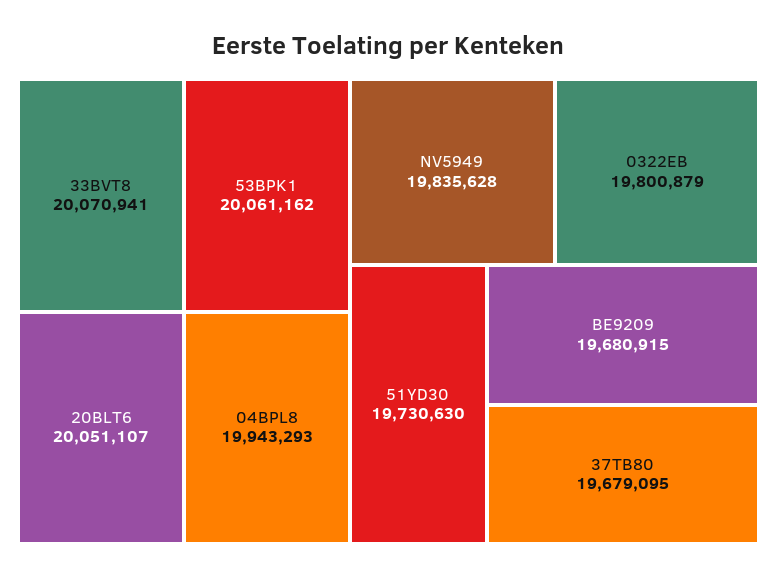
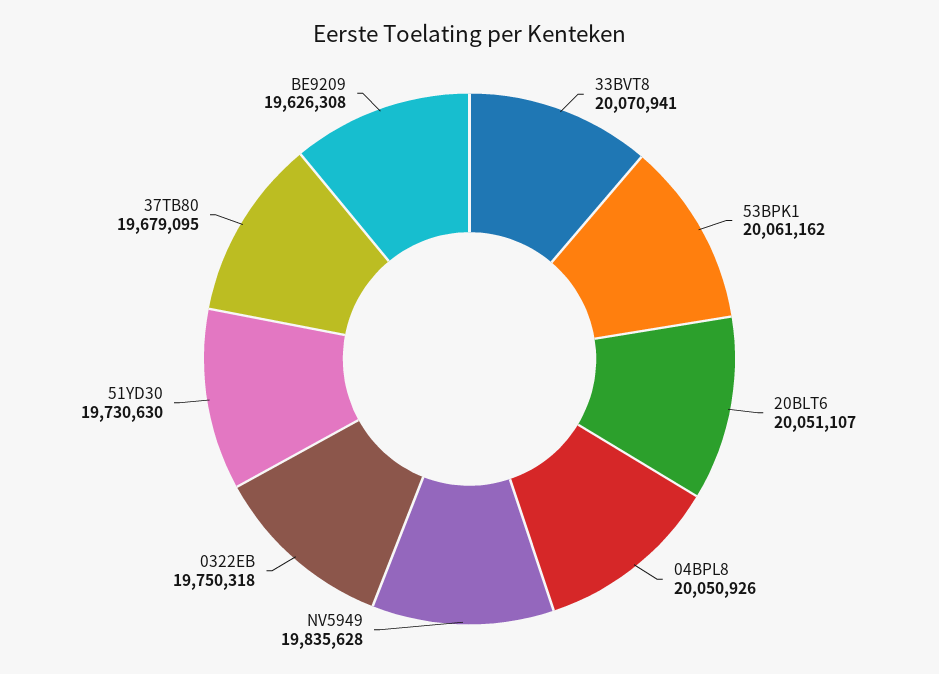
04BPL8: 19943293 -> 20050926
0322EB: 19800879 -> 19750318
BE9209: 19680915 -> 19626308

